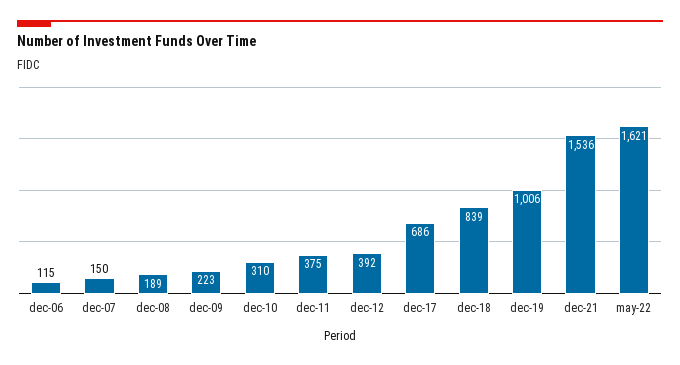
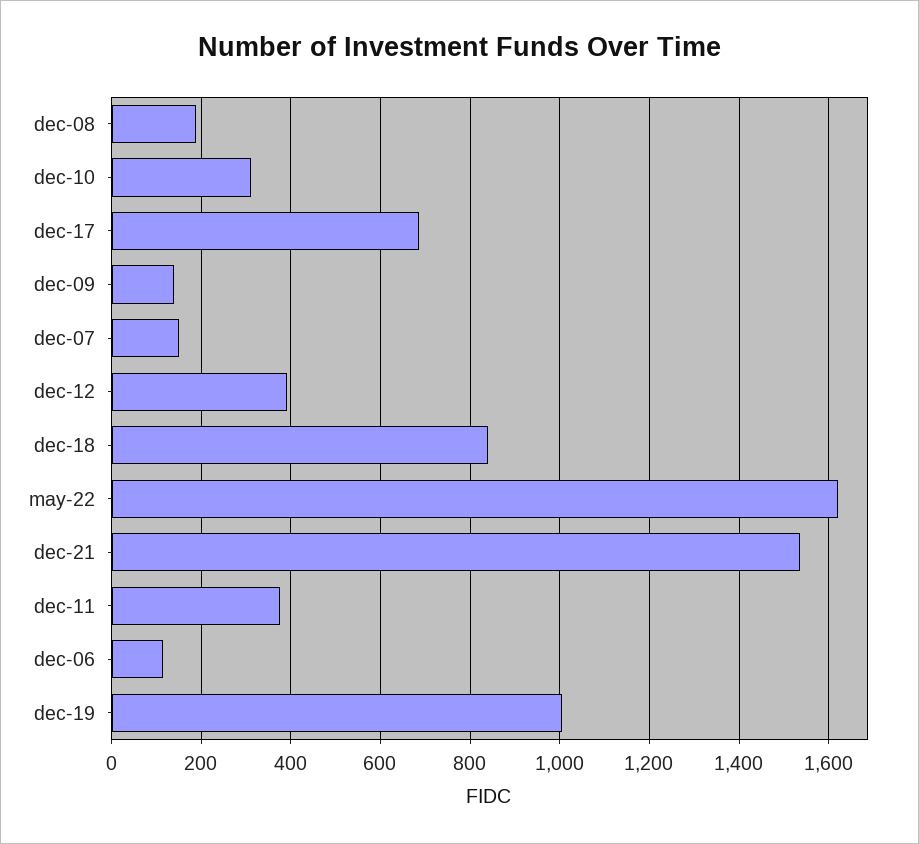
dec-09: 223 -> 140

